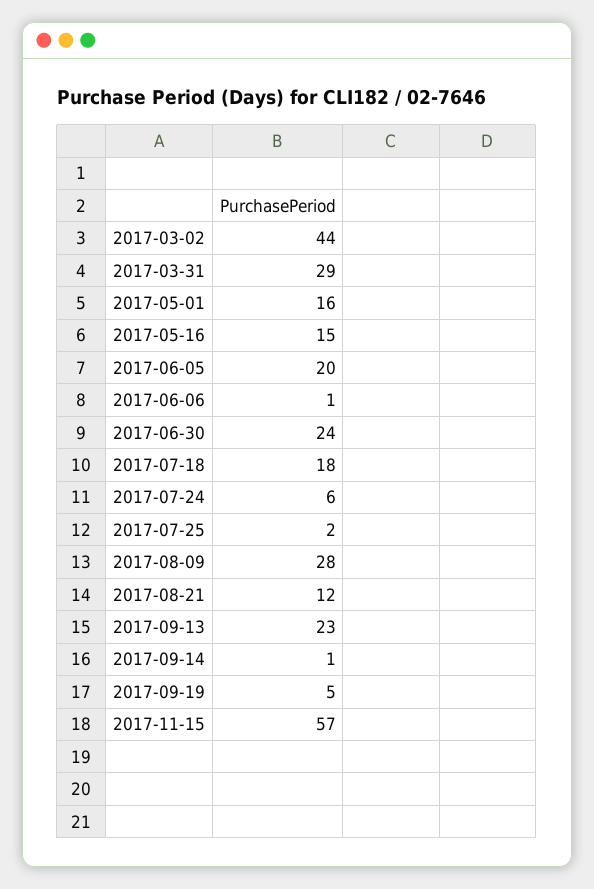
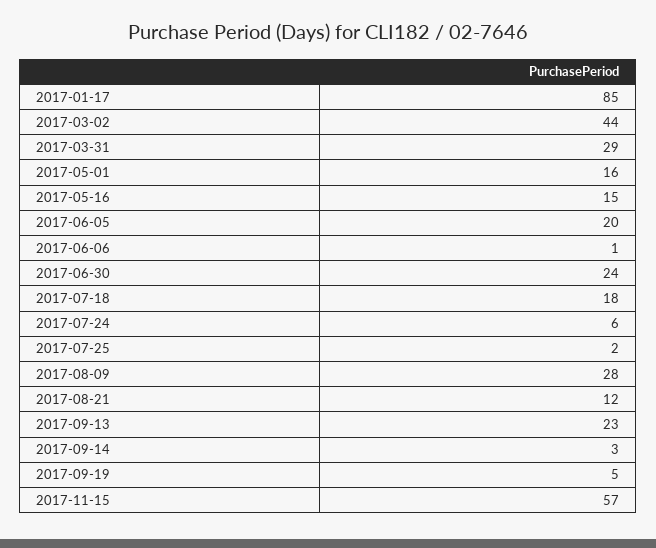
2017-09-14: 1 -> 3
2017-01-17: none -> 85

